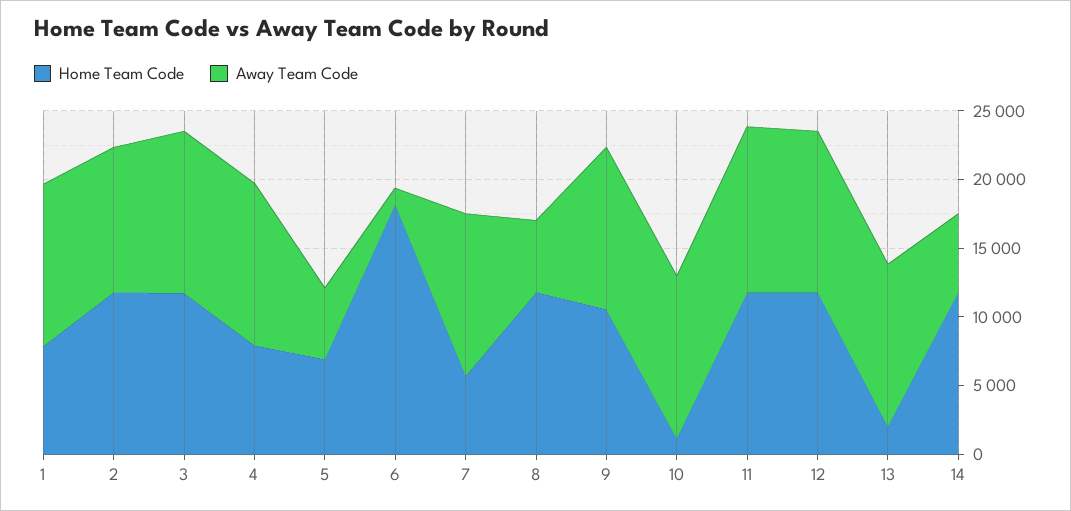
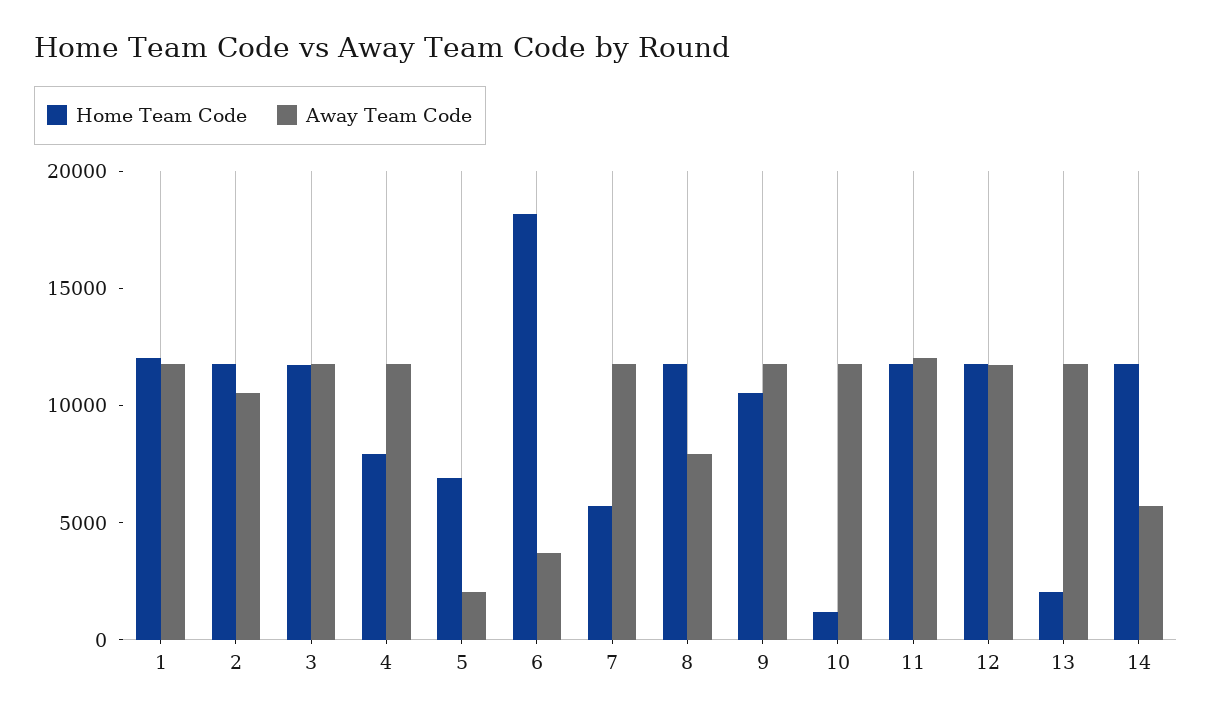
Home Team Code, 1: 8000 -> 12000
Away Team Code, 5: 5000 -> 2000
Away Team Code, 6: 1000 -> 4000
Away Team Code, 8: 5000 -> 8000

